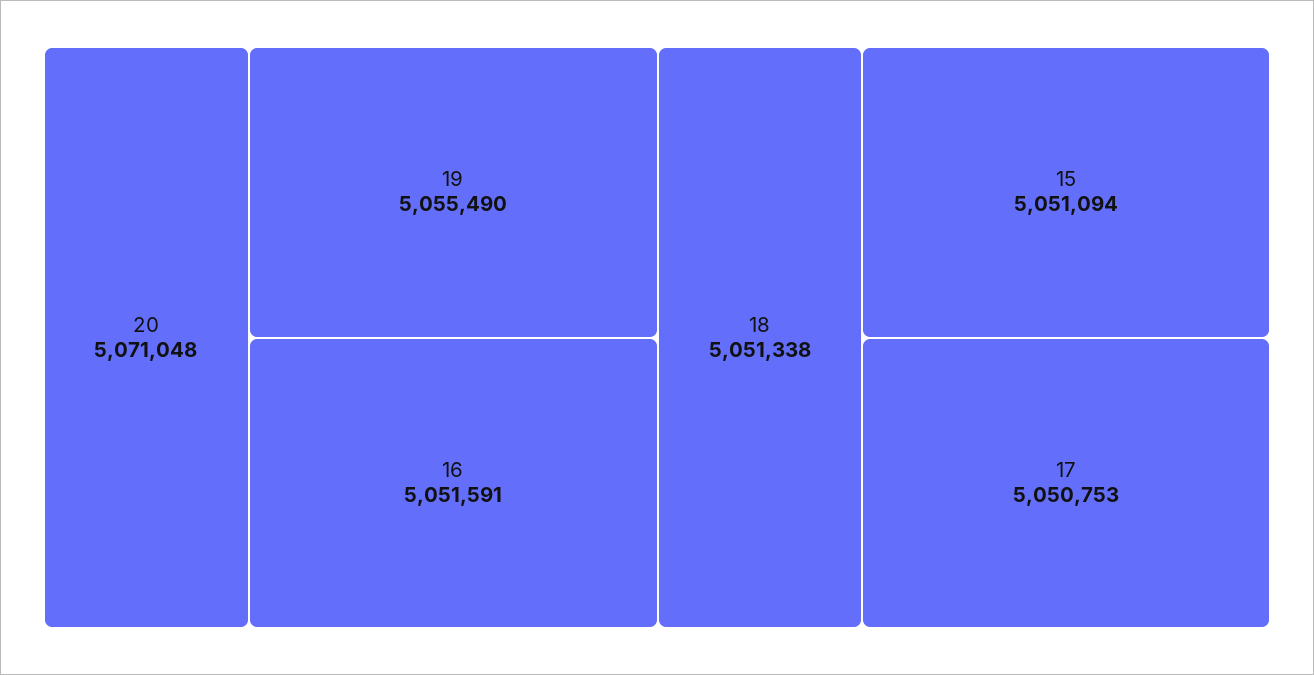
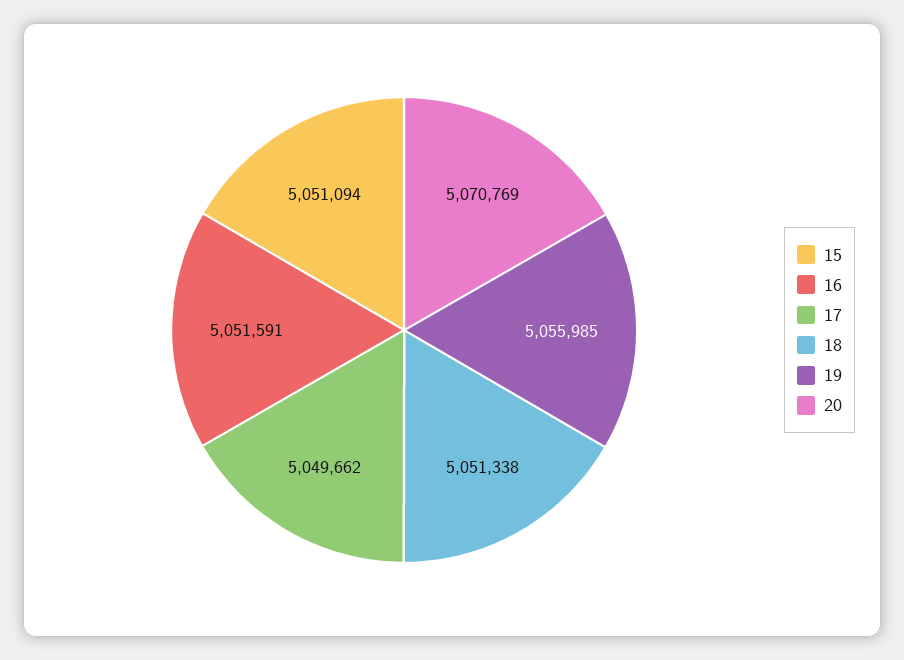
20: 5071048 -> 5070769
19: 5055490 -> 5055985
17: 5050753 -> 5049662

